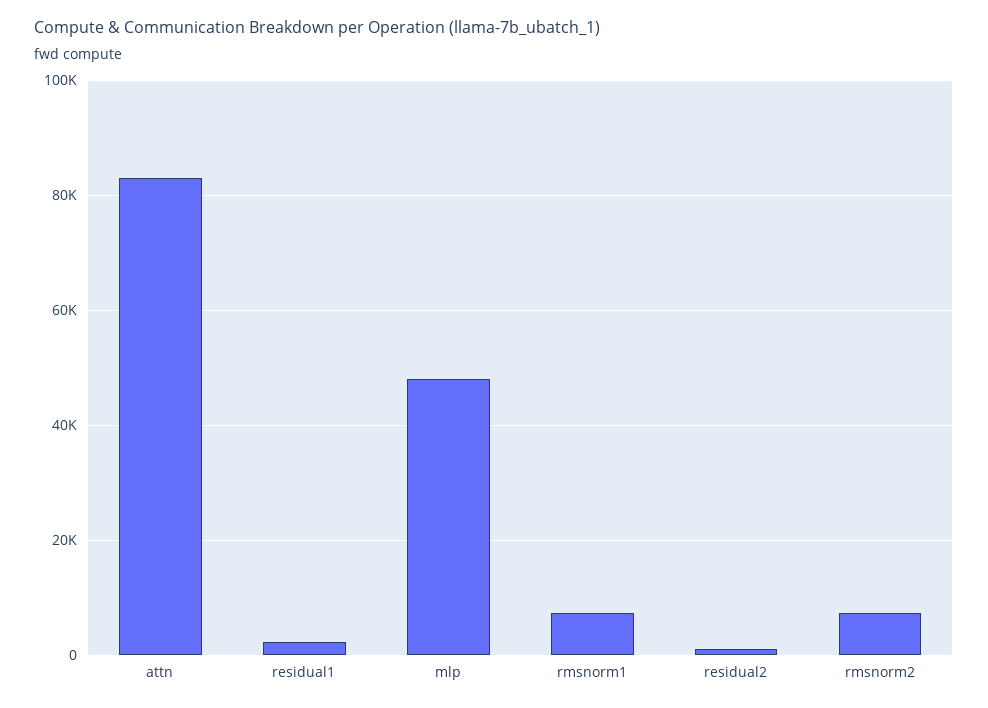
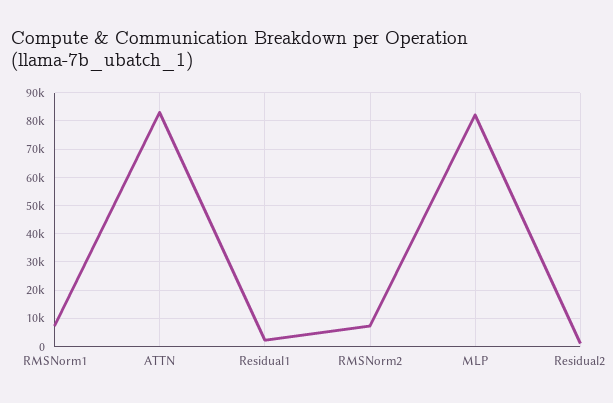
mlp: 48000 -> 82500

